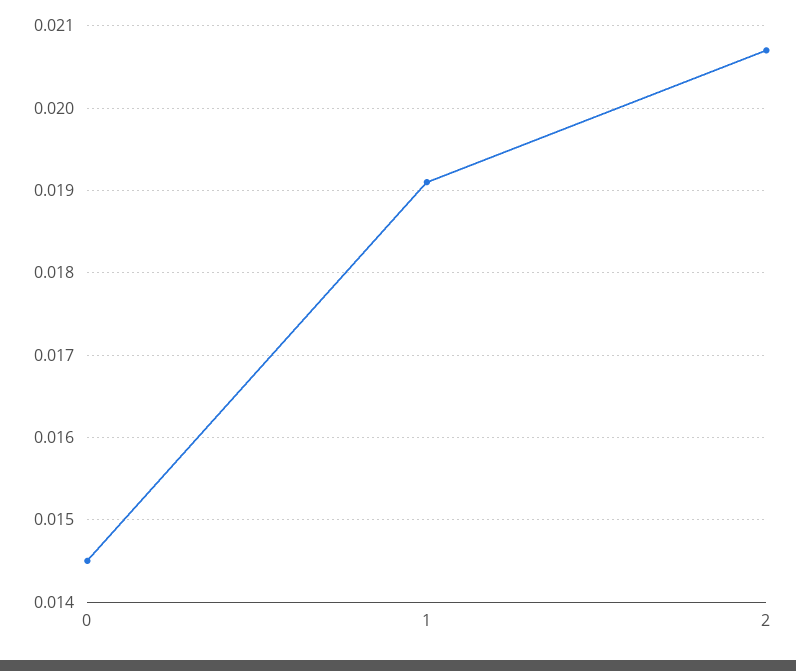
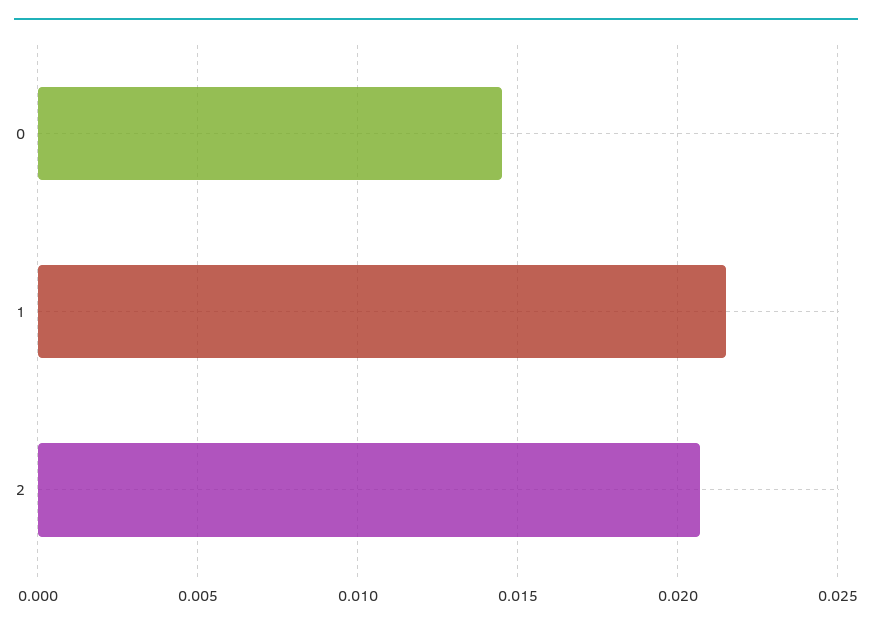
1: 0.0191 -> 0.0215

